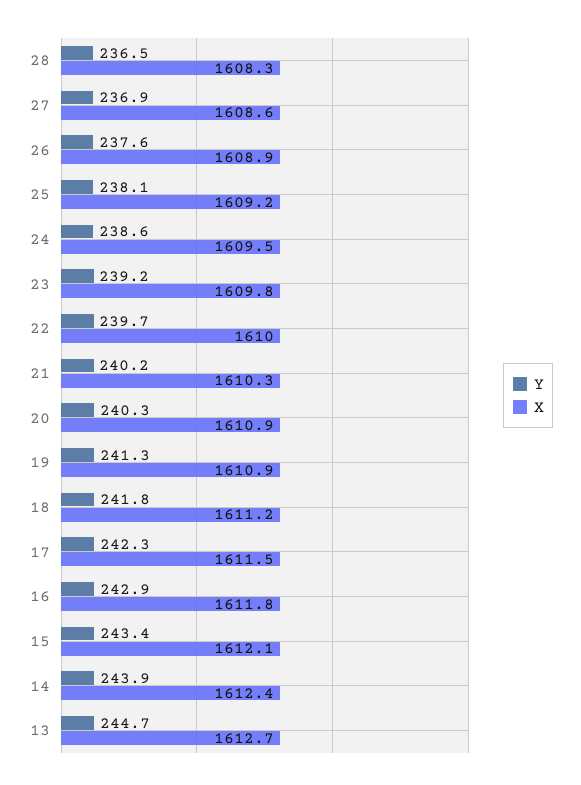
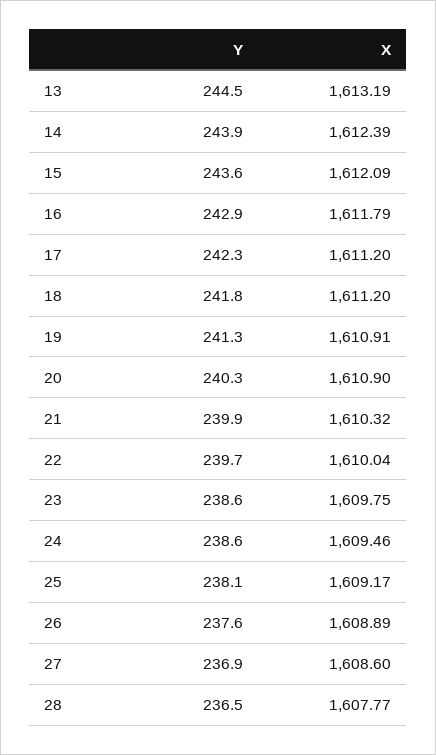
X, 28: 1608.3 -> 1607.77
Y, 23: 239.2 -> 238.6
Y, 21: 240.2 -> 239.9
X, 17: 1611.5 -> 1611.2
Y, 15: 243.4 -> 243.6
Y, 13: 244.7 -> 244.5
X, 13: 1612.7 -> 1613.19

